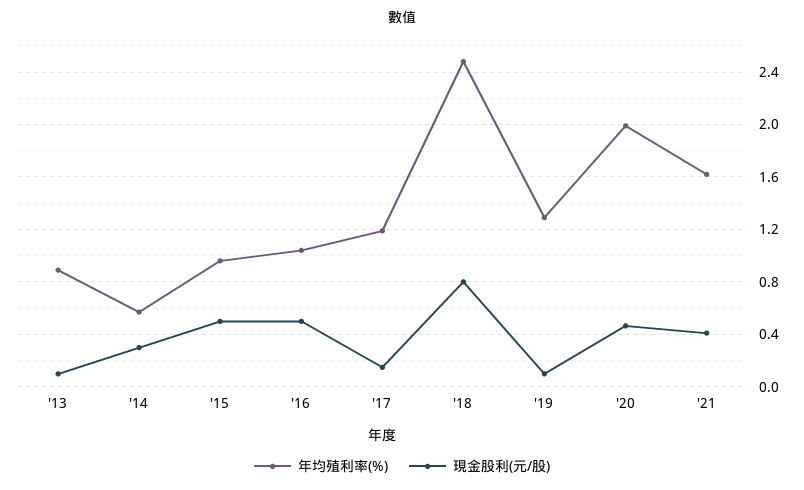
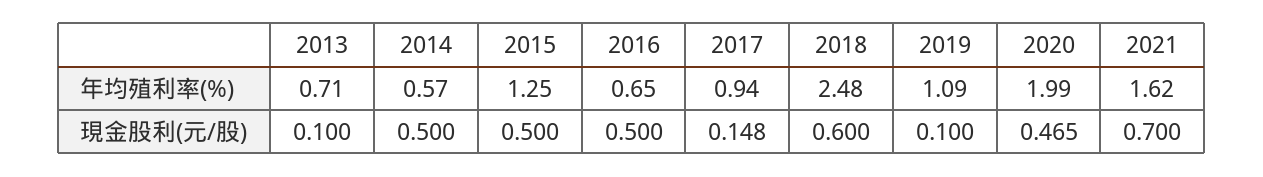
年均殖利率(%), '13: 0.9 -> 0.71
現金股利(元/股), '14: 0.3 -> 0.5
年均殖利率(%), '15: 0.95 -> 1.25
年均殖利率(%), '16: 1.05 -> 0.65
年均殖利率(%), '17: 1.2 -> 0.94
現金股利(元/股), '18: 0.8 -> 0.6
年均殖利率(%), '19: 1.3 -> 1.09
現金股利(元/股), '21: 0.4 -> 0.7

